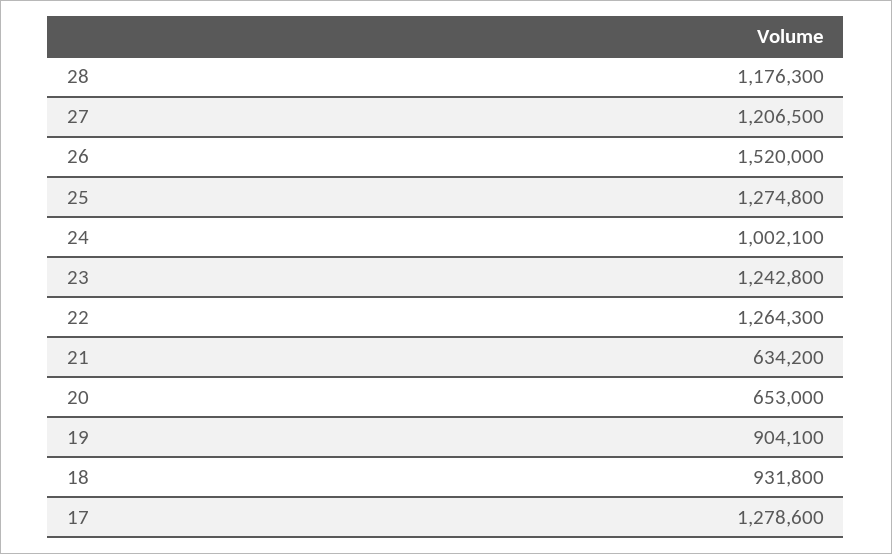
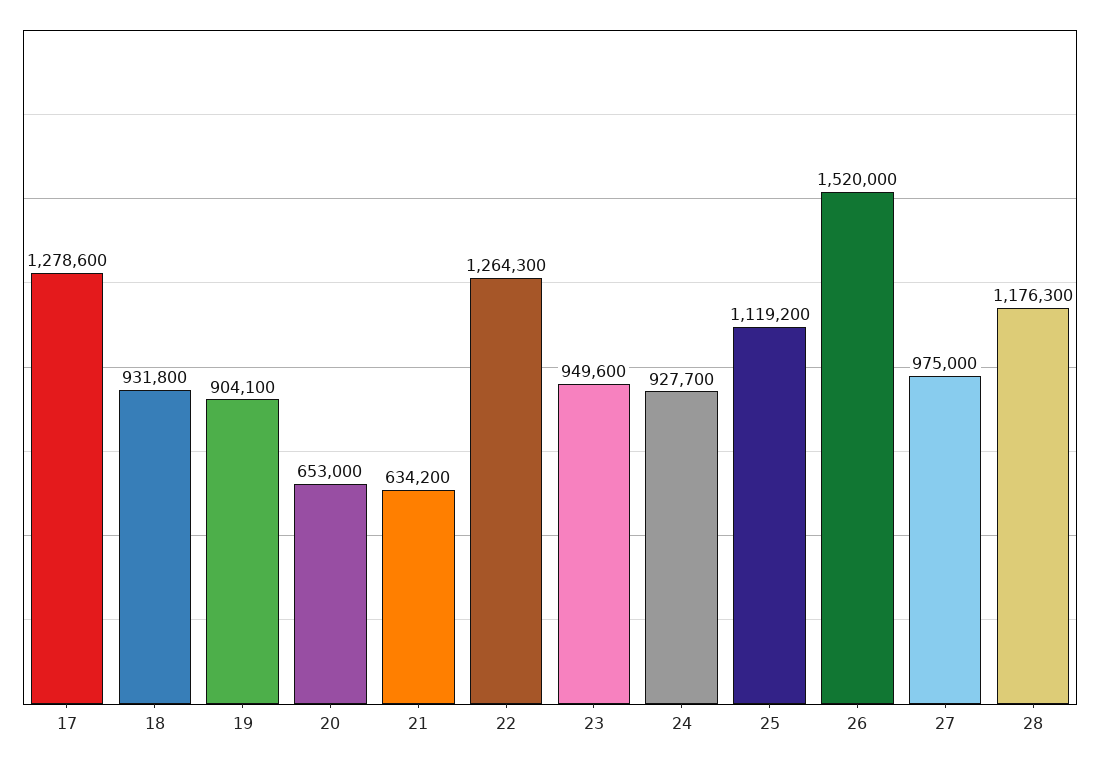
27: 1206500 -> 975000
25: 1274800 -> 1119200
24: 1002100 -> 927700
23: 1242800 -> 949600

